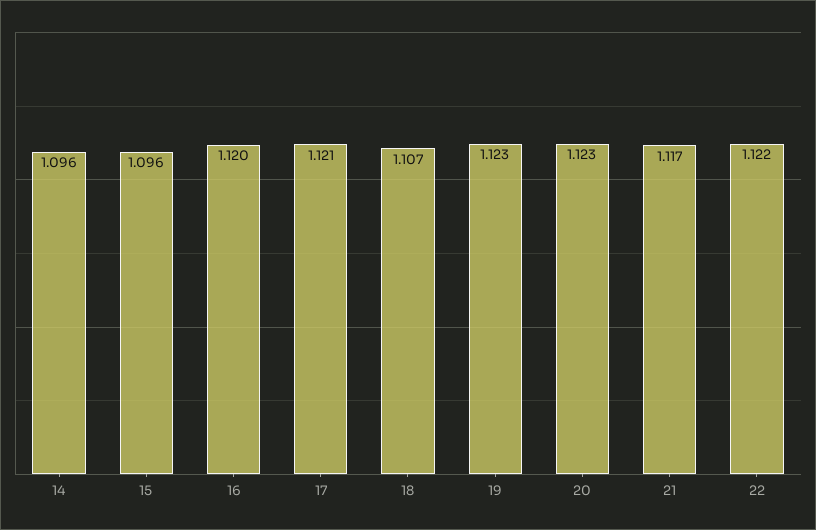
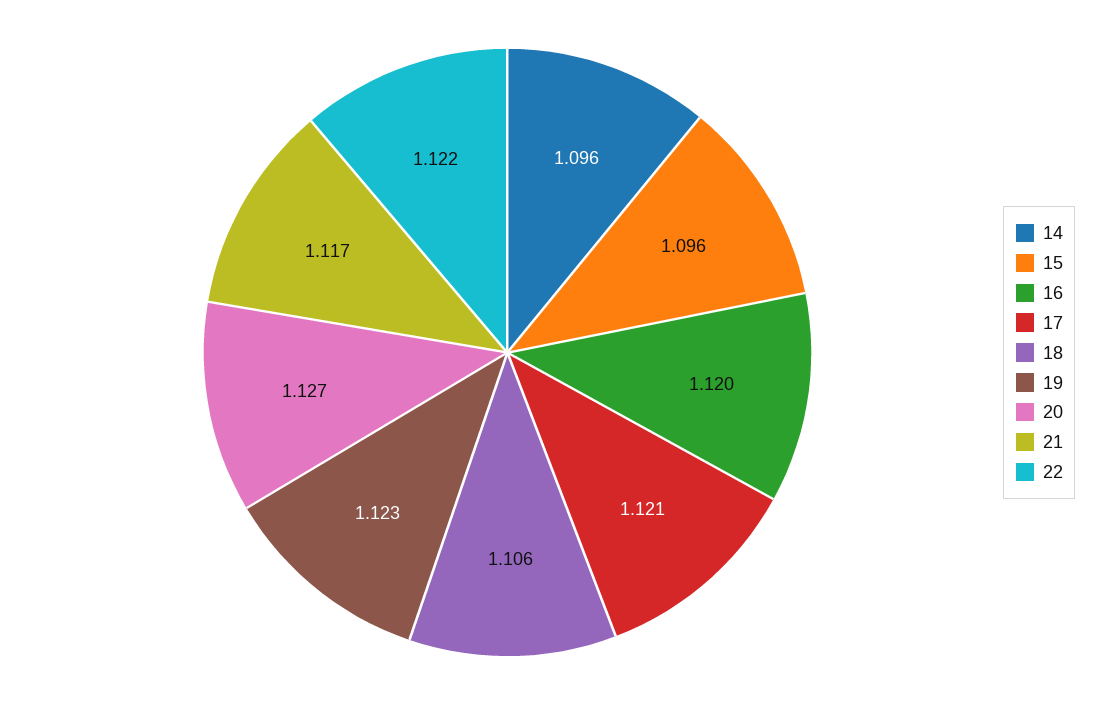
18: 1.107 -> 1.106
20: 1.123 -> 1.127

